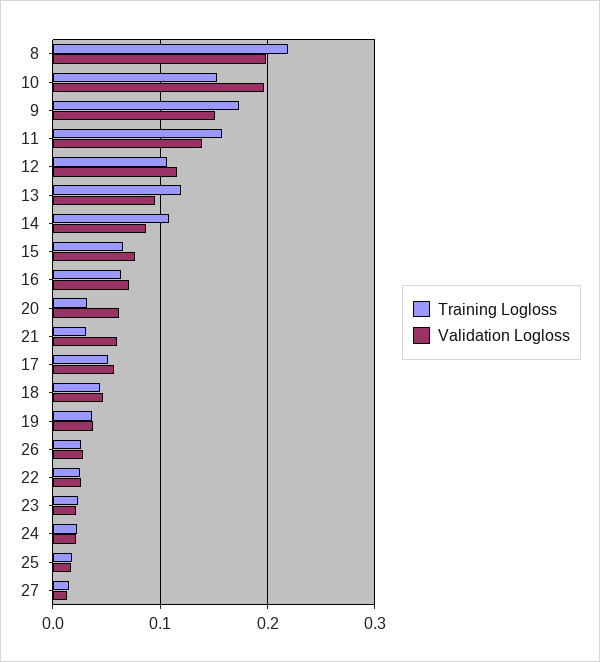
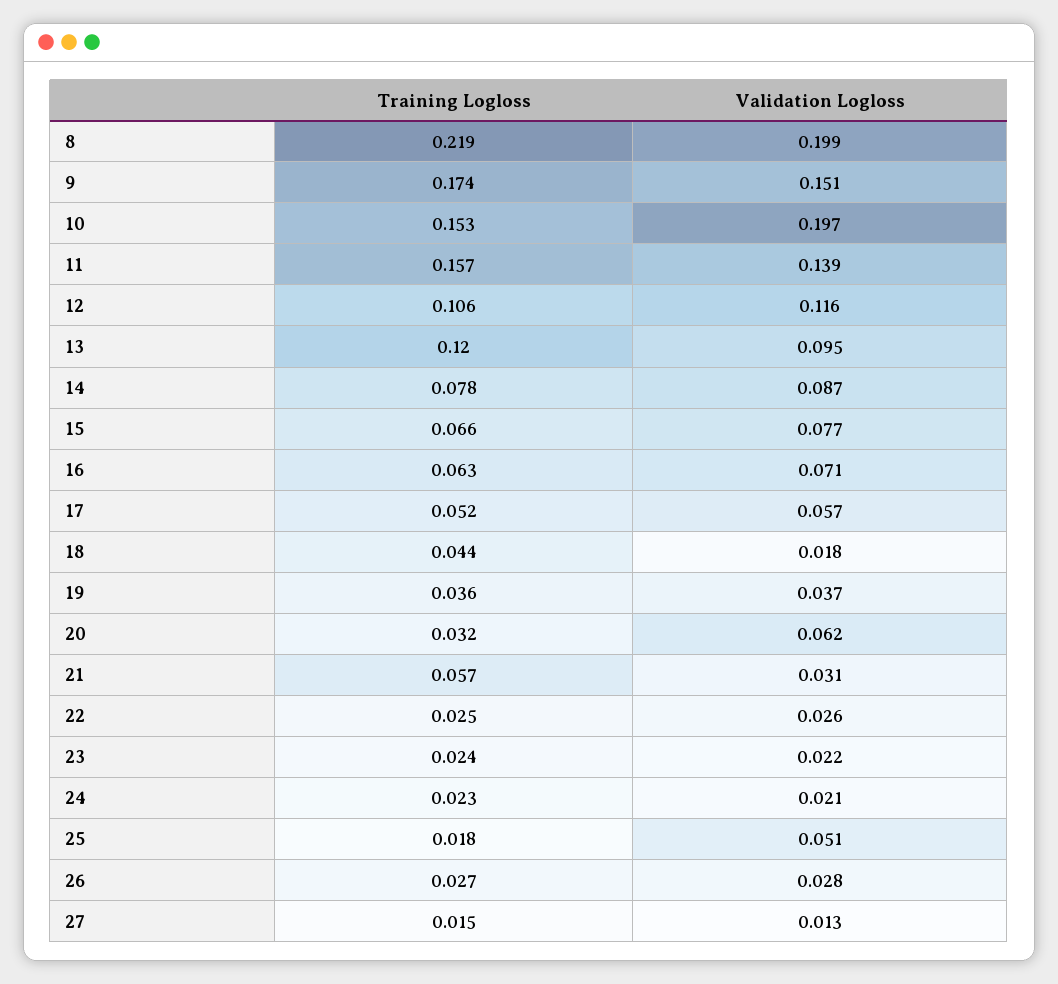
Training Logloss, 14: 0.11 -> 0.078
Training Logloss, 21: 0.03 -> 0.057
Validation Logloss, 21: 0.06 -> 0.031
Validation Logloss, 18: 0.05 -> 0.018
Validation Logloss, 25: 0.02 -> 0.051

